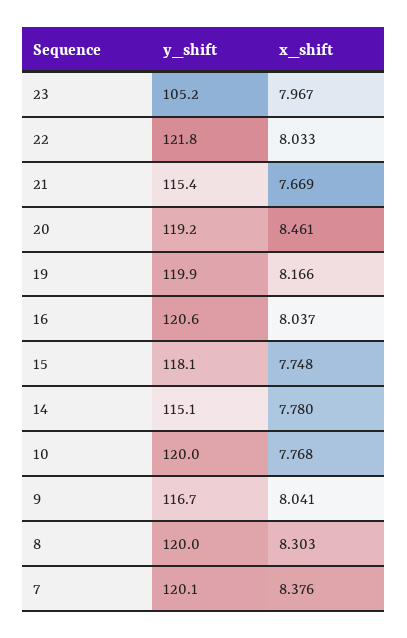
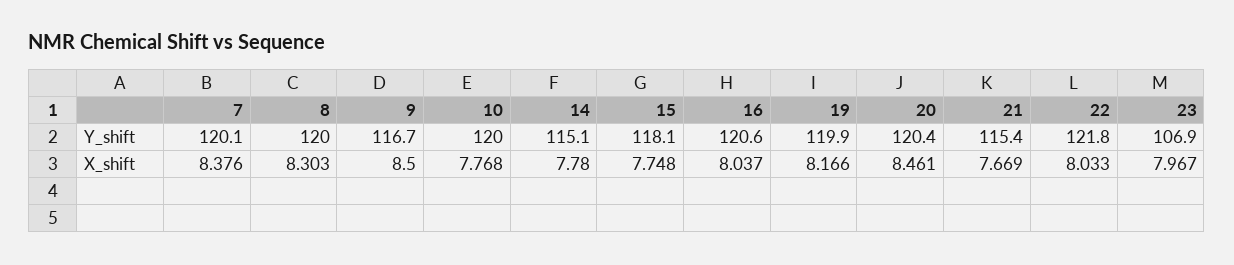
y_shift, 23: 105.2 -> 106.9
y_shift, 20: 119.2 -> 120.4
x_shift, 9: 8.041 -> 8.5

